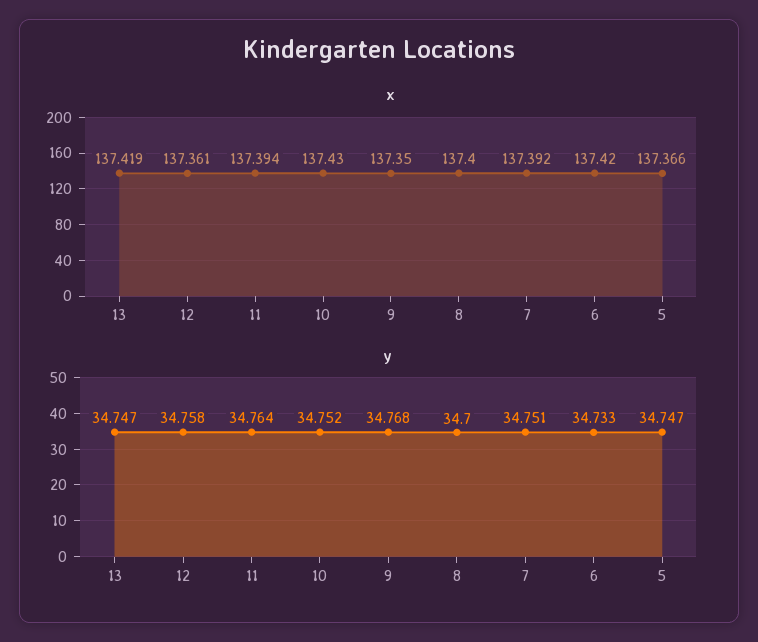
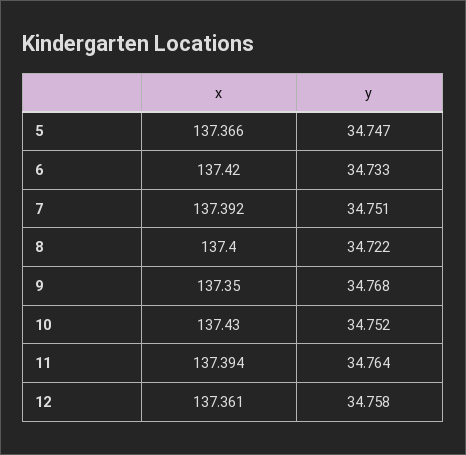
x, 13: 137.419 -> none
y, 13: 34.747 -> none
y, 8: 34.7 -> 34.722

